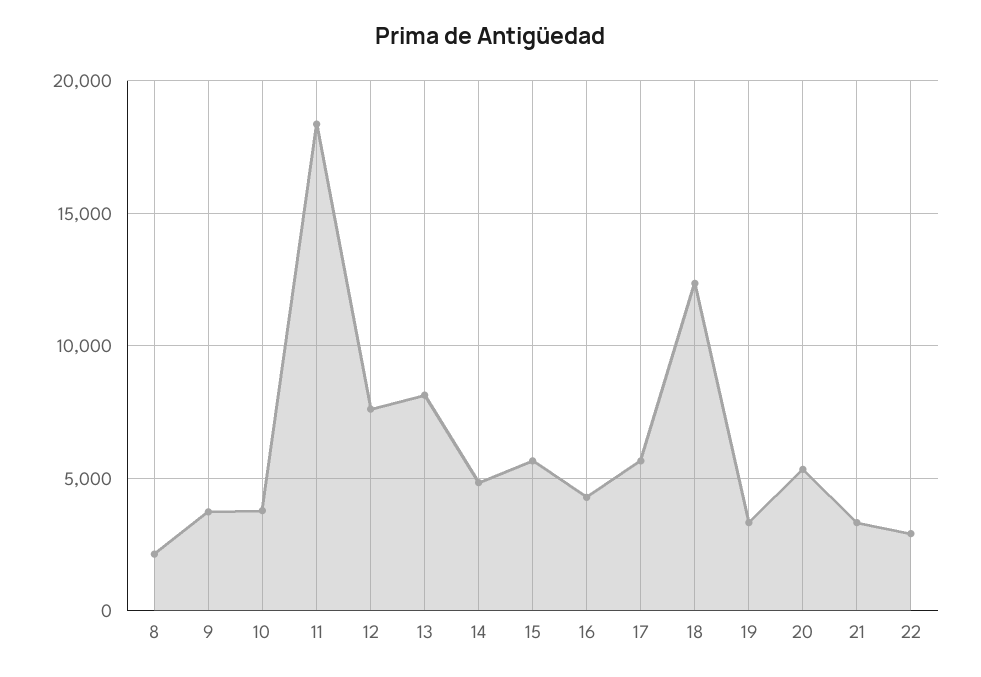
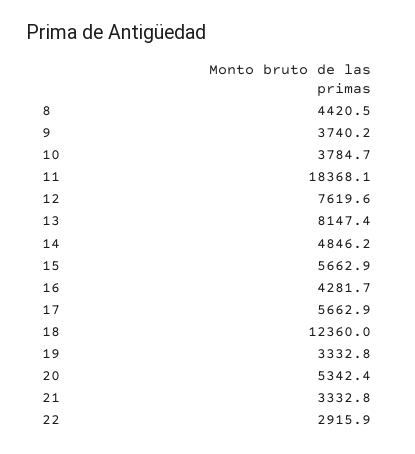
8: 2000 -> 4420.5

